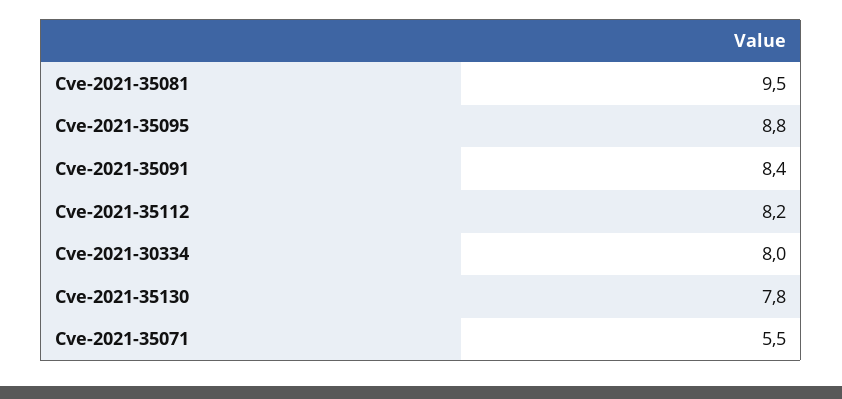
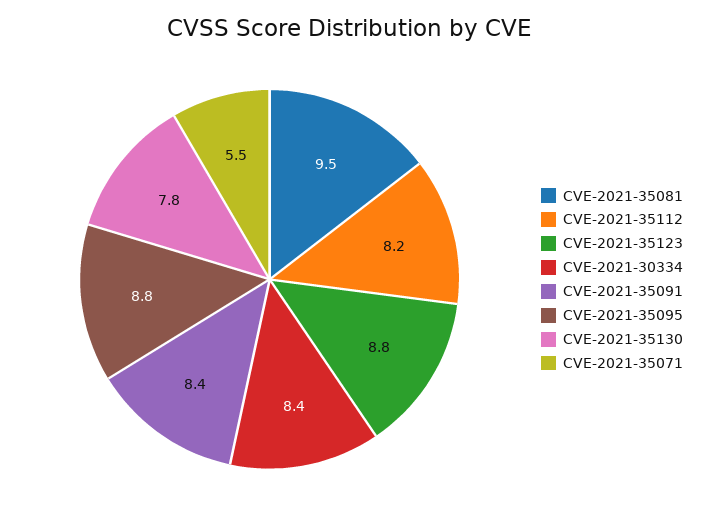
Cve-2021-30334: 8 -> 8.4
CVE-2021-35123: none -> 8.8

